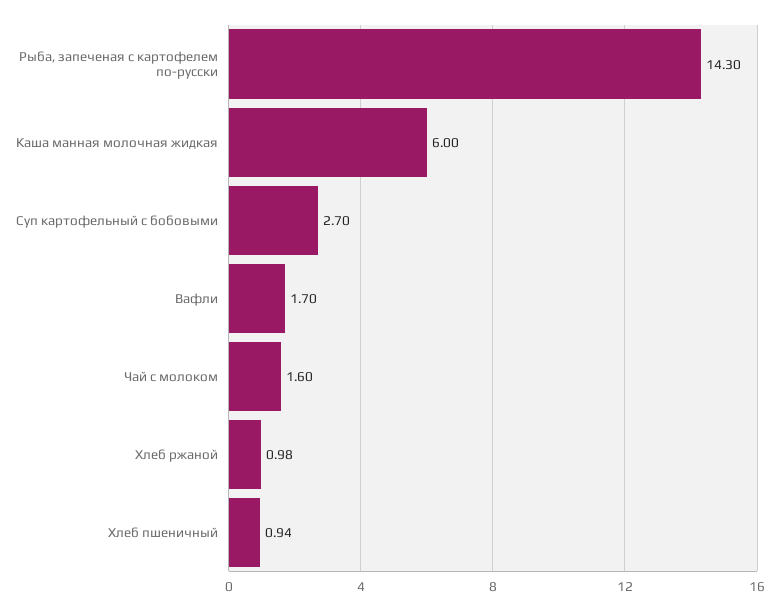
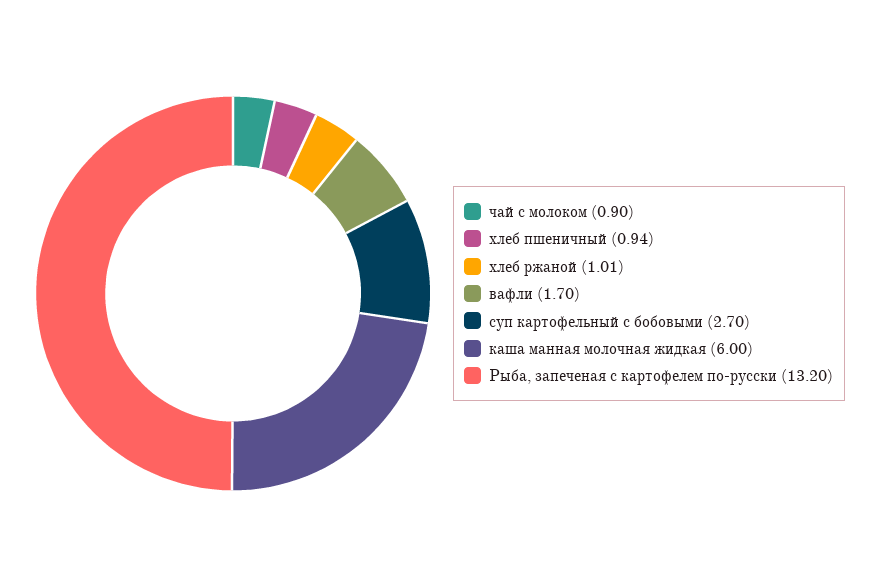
Рыба, запеченая с картофелем по-русски: 14.3 -> 13.2
Чай с молоком: 1.6 -> 0.9
Хлеб ржаной: 0.98 -> 1.01

